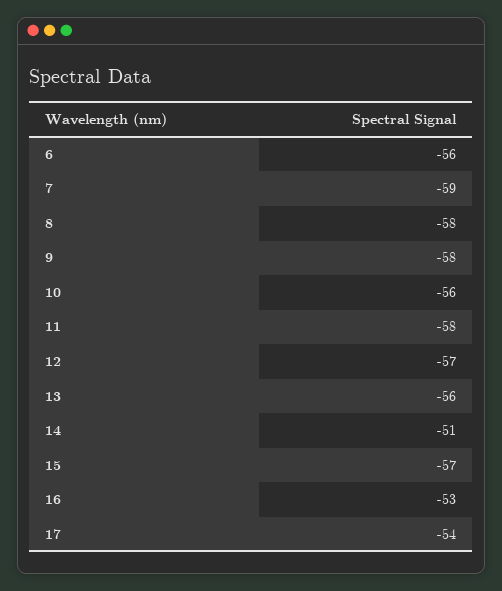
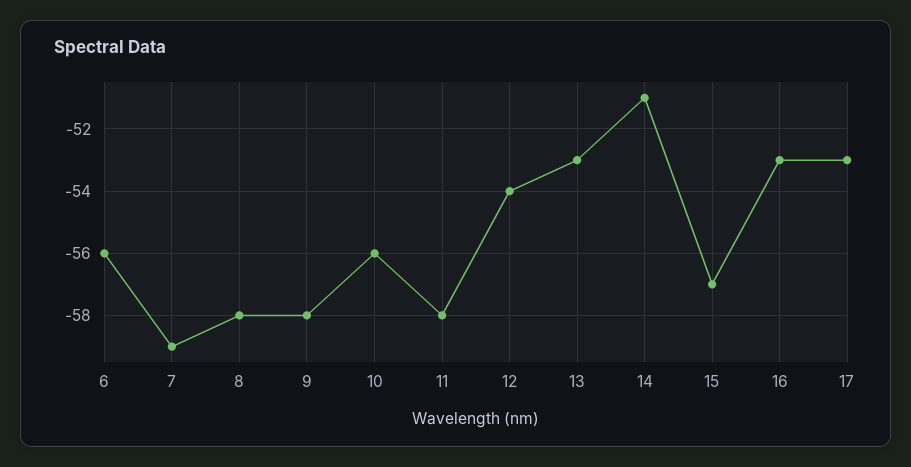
12: -57 -> -54
13: -56 -> -53
17: -54 -> -53

